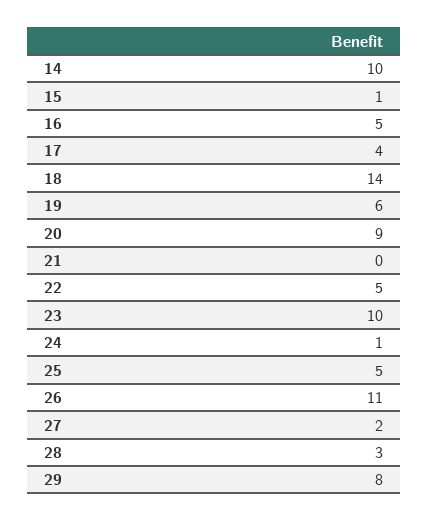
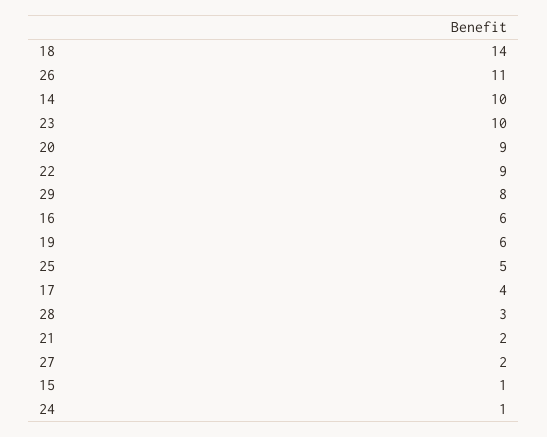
16: 5 -> 6
21: 0 -> 2
22: 5 -> 9

